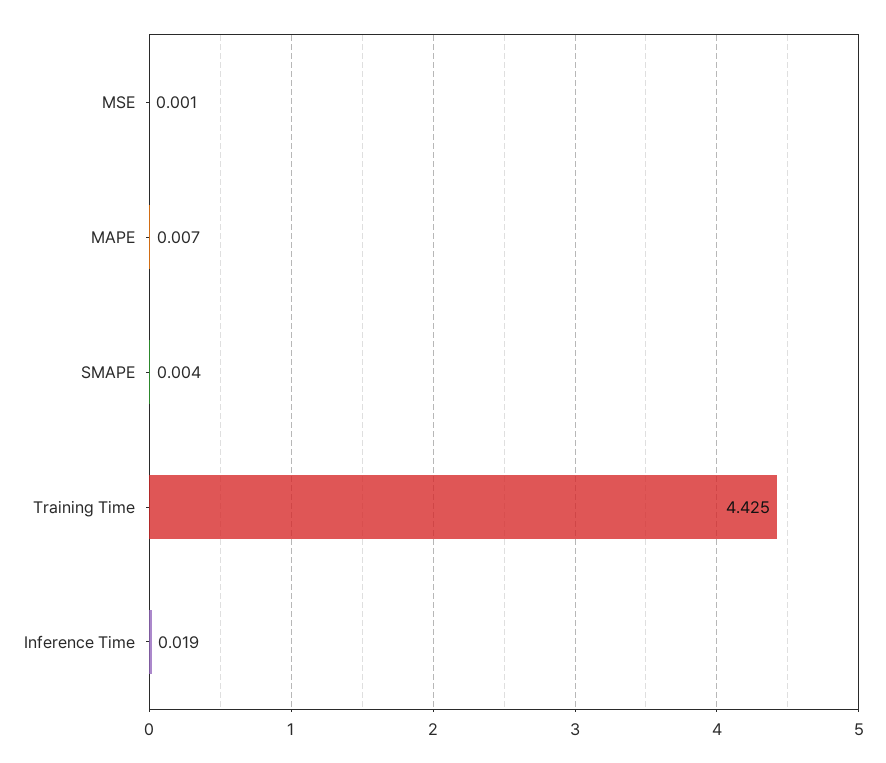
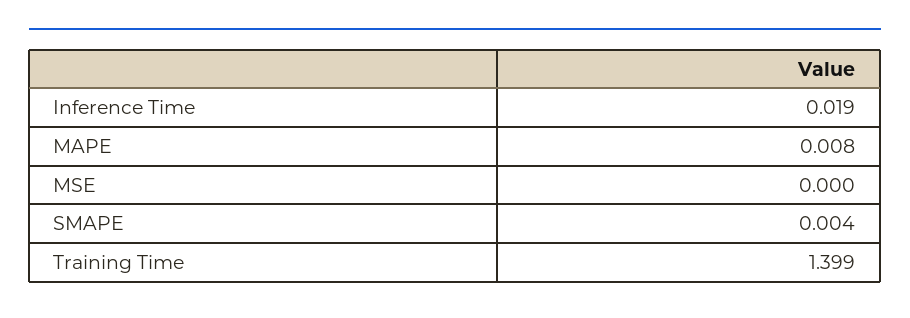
MSE: 0.001 -> 0
MAPE: 0.007 -> 0.008
Training Time: 4.425 -> 1.399

